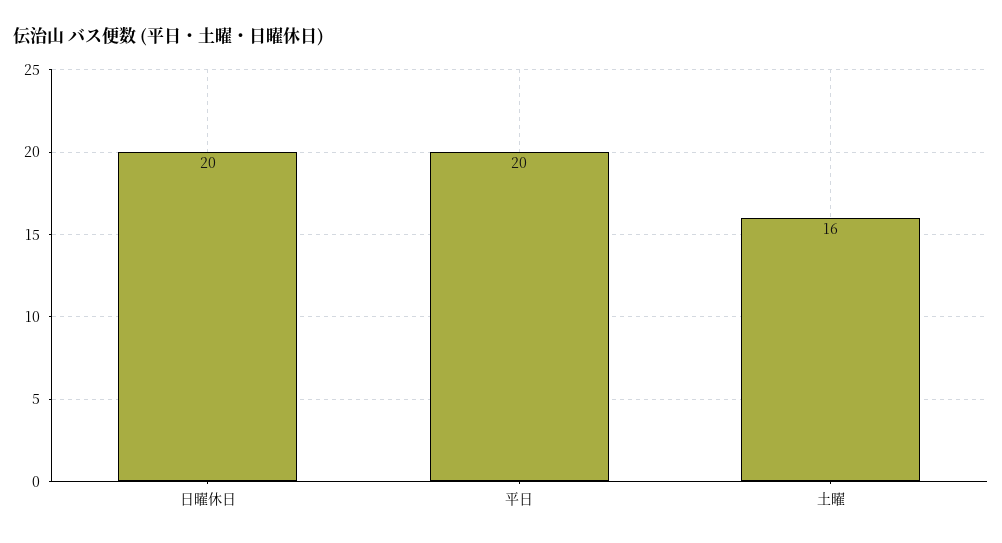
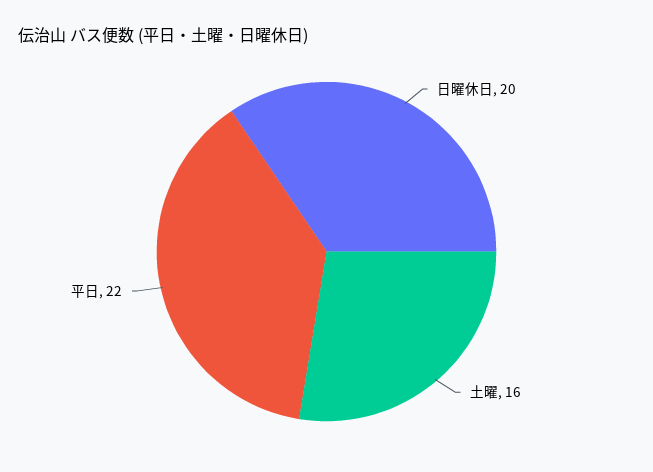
平日: 20 -> 22

